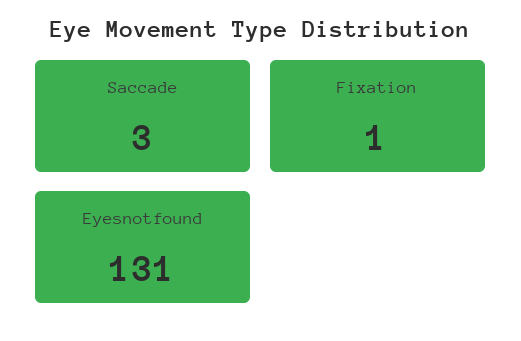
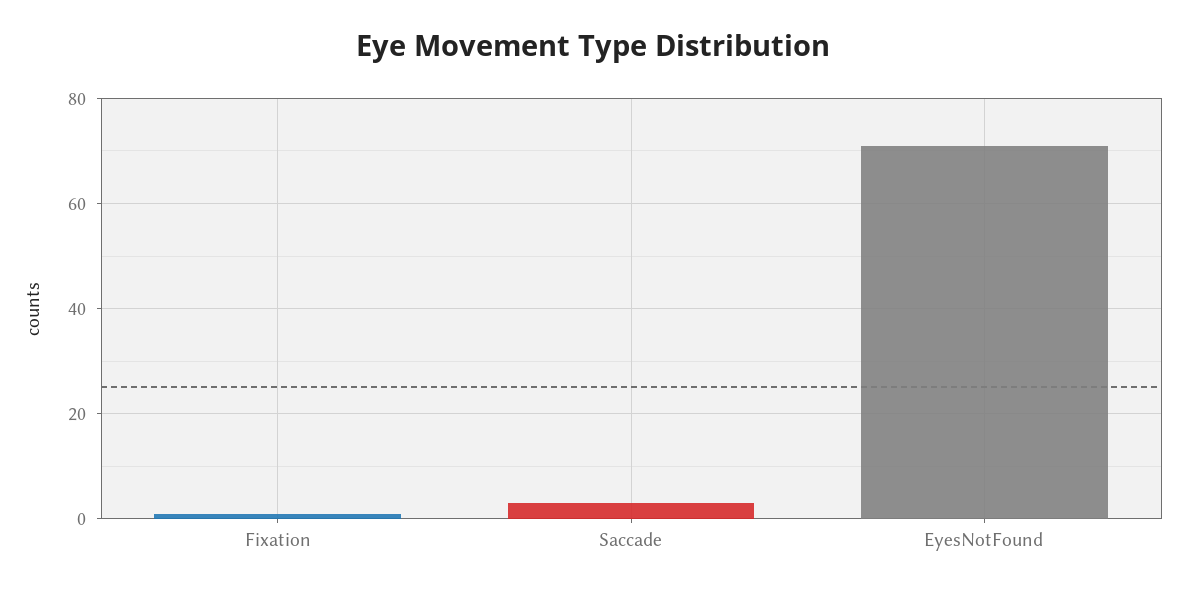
Eyesnotfound: 131 -> 70

